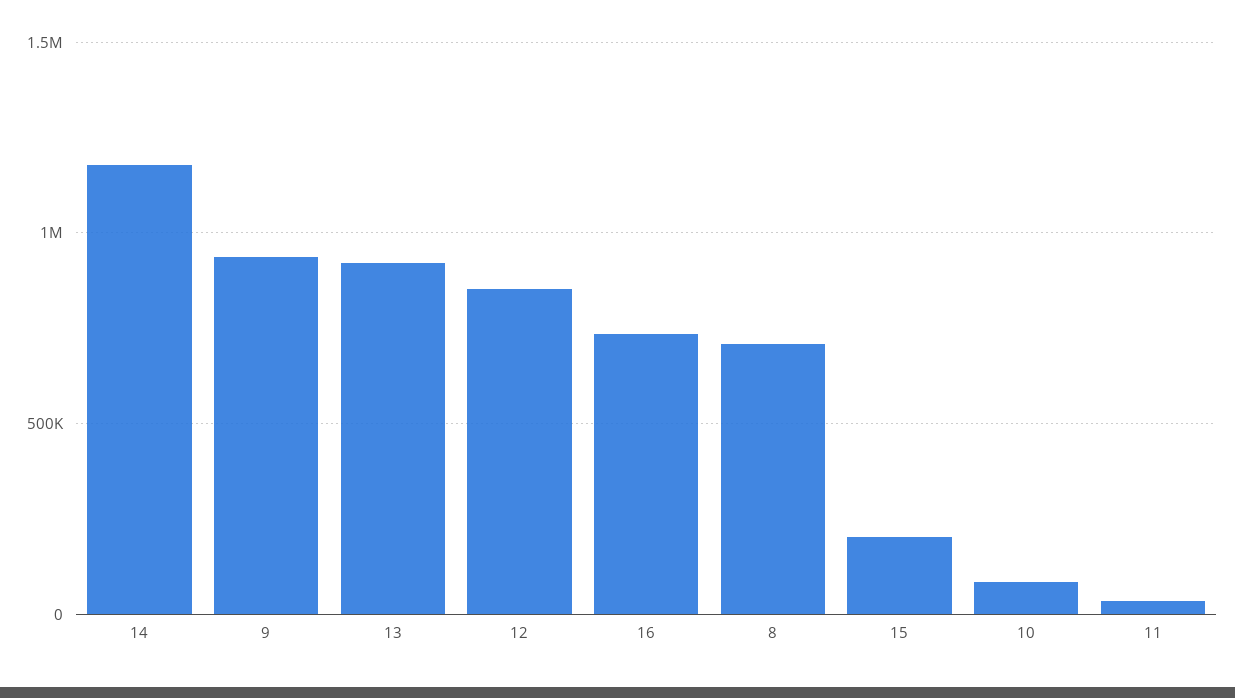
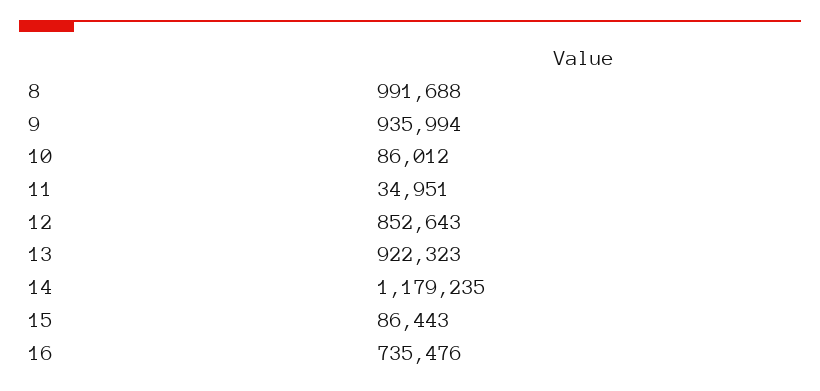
8: 700000 -> 991688
15: 200000 -> 86443

